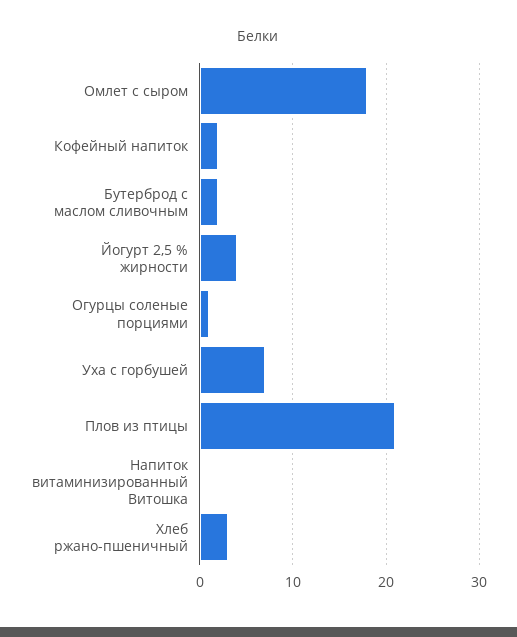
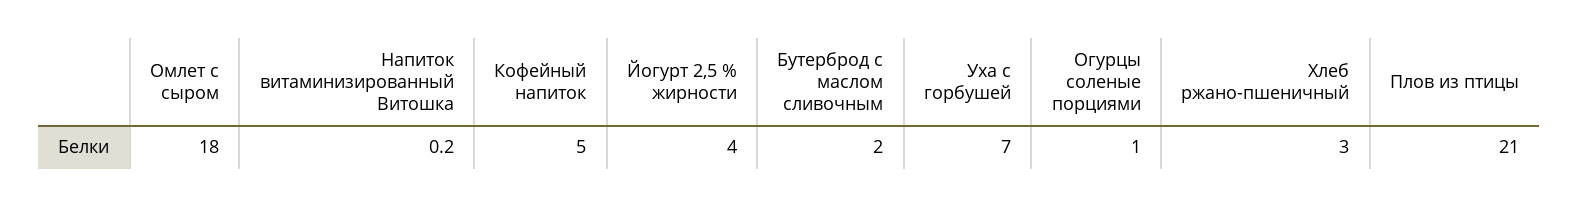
Кофейный напиток: 2 -> 5

